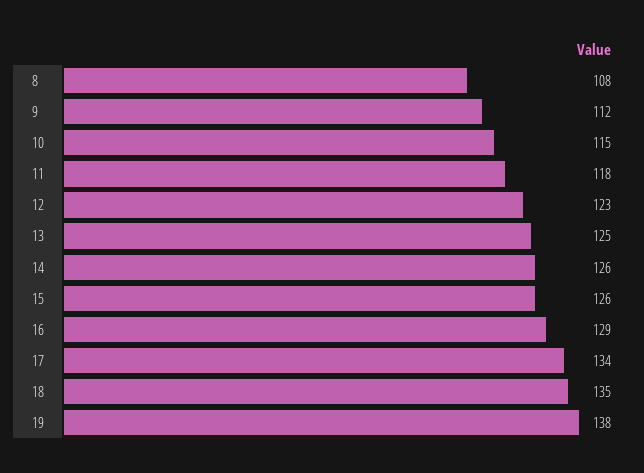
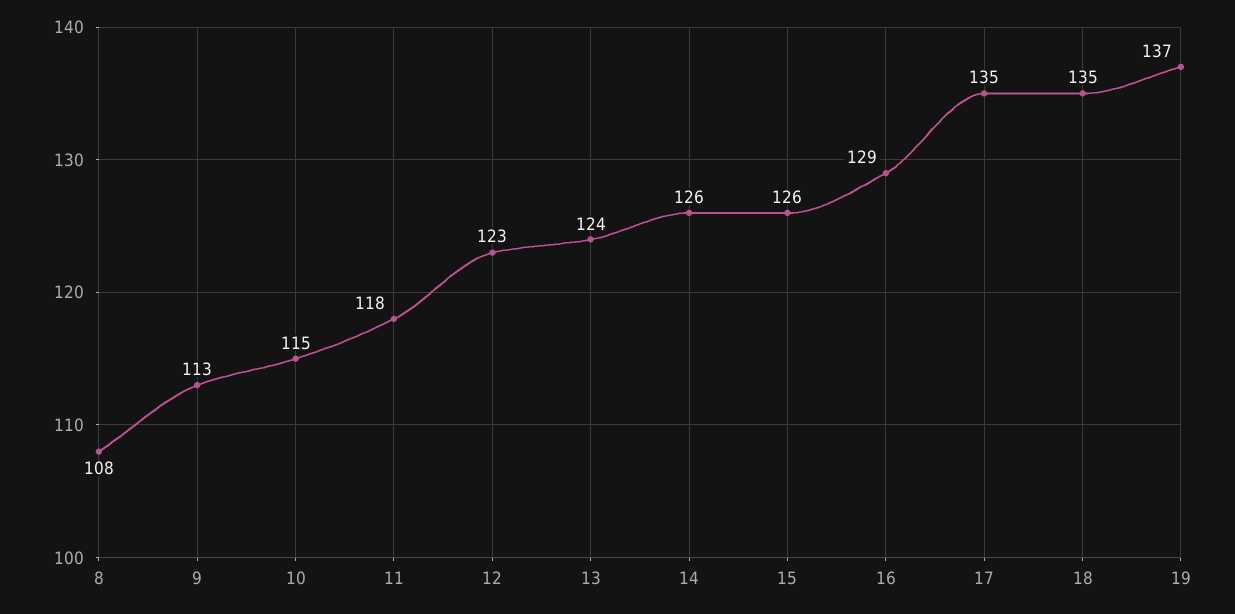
9: 112 -> 113
13: 125 -> 124
17: 134 -> 135
19: 138 -> 137

